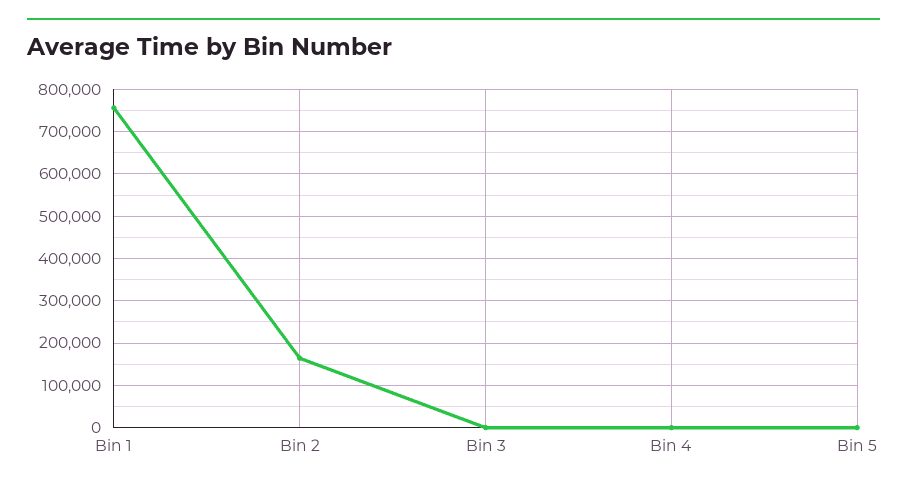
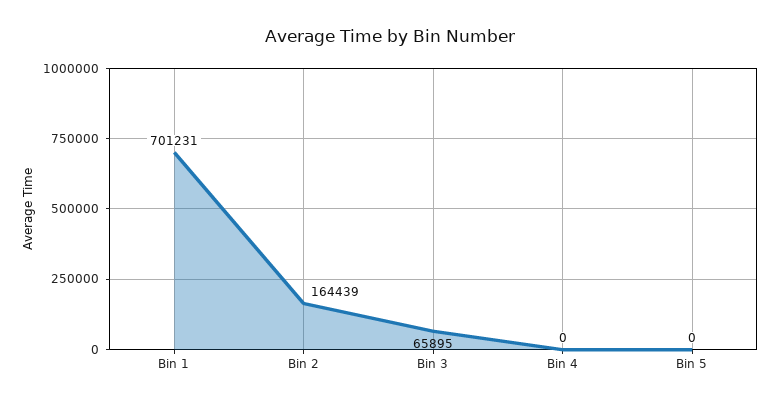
Bin 1: 760000 -> 701231
Bin 3: 0 -> 65895

